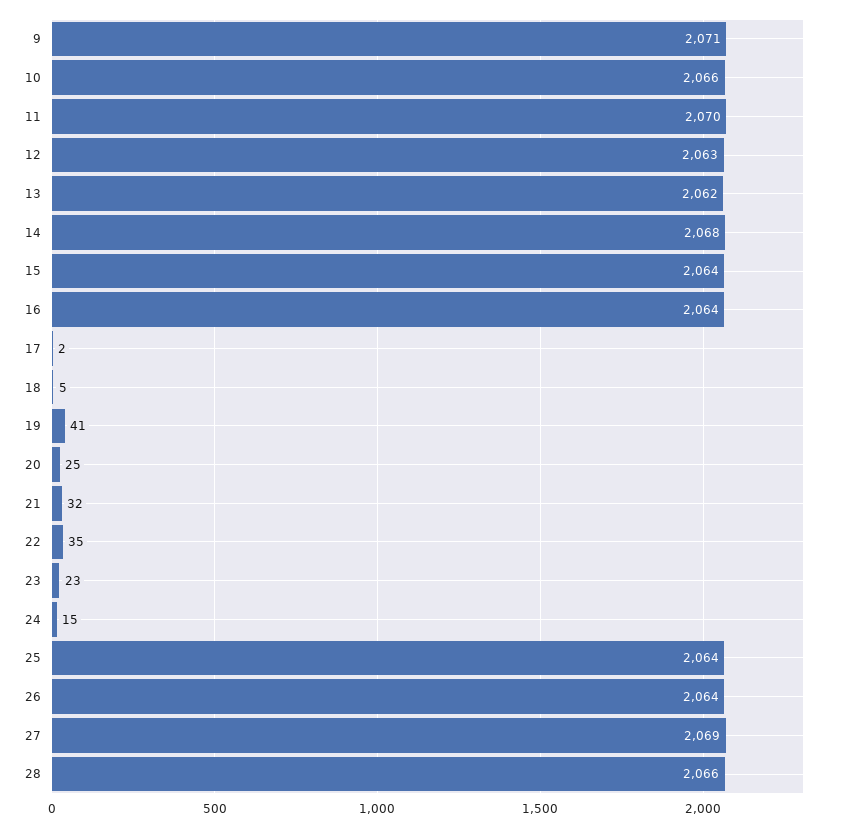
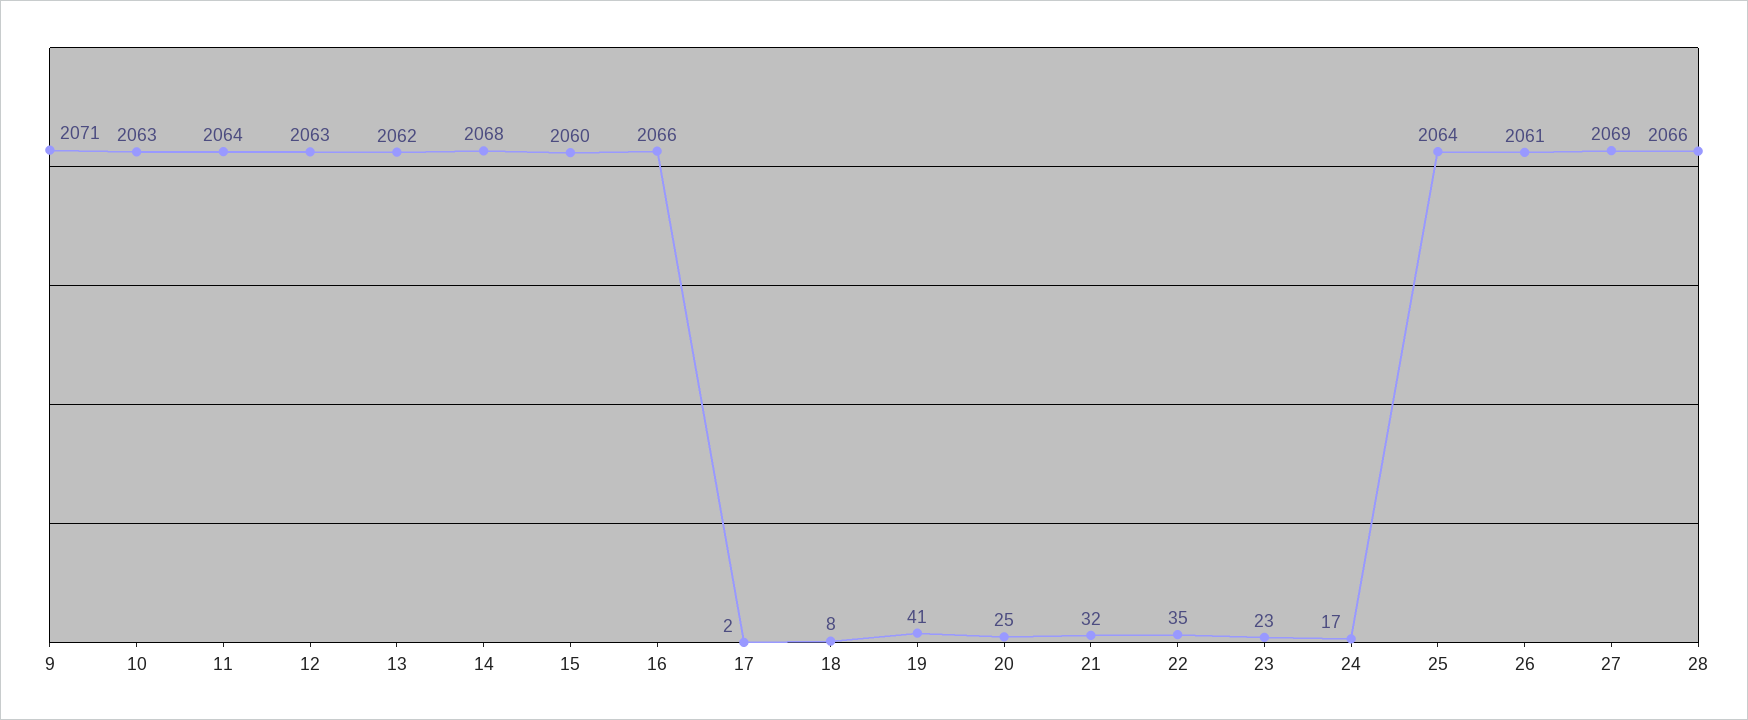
10: 2066 -> 2063
11: 2070 -> 2064
15: 2064 -> 2060
16: 2064 -> 2066
18: 5 -> 8
24: 15 -> 17
26: 2064 -> 2061

